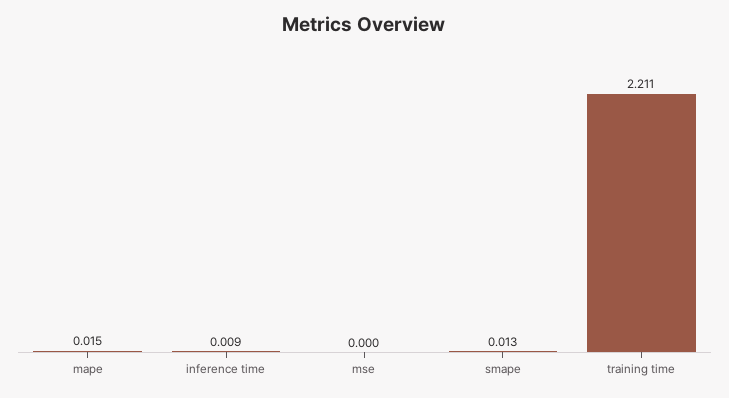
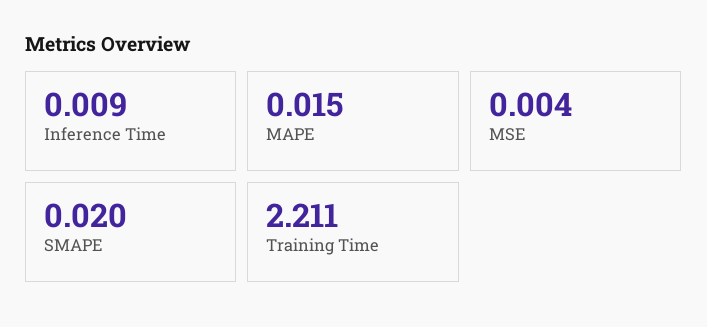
mse: 0 -> 0.004
smape: 0.013 -> 0.02

